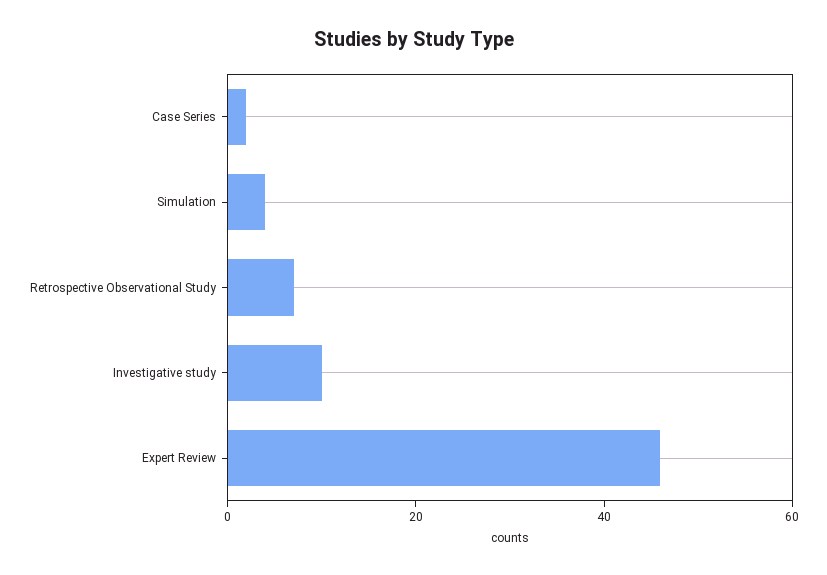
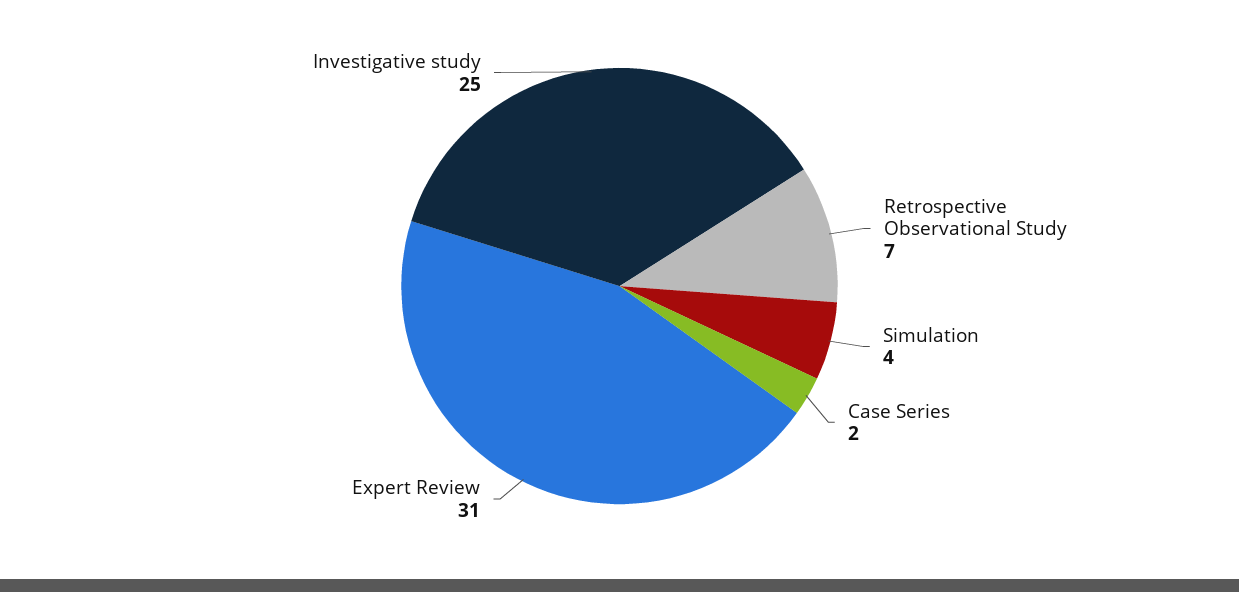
Investigative study: 10 -> 25
Expert Review: 45 -> 31

